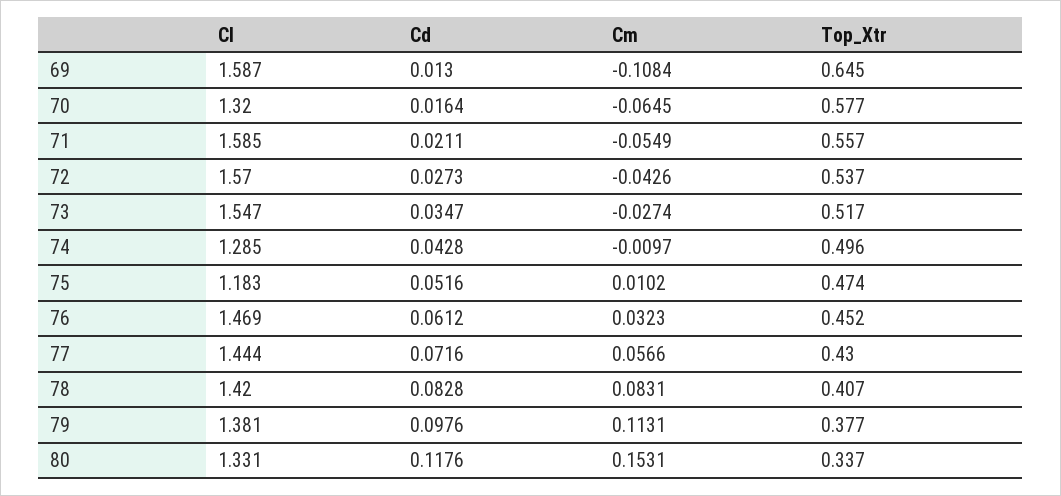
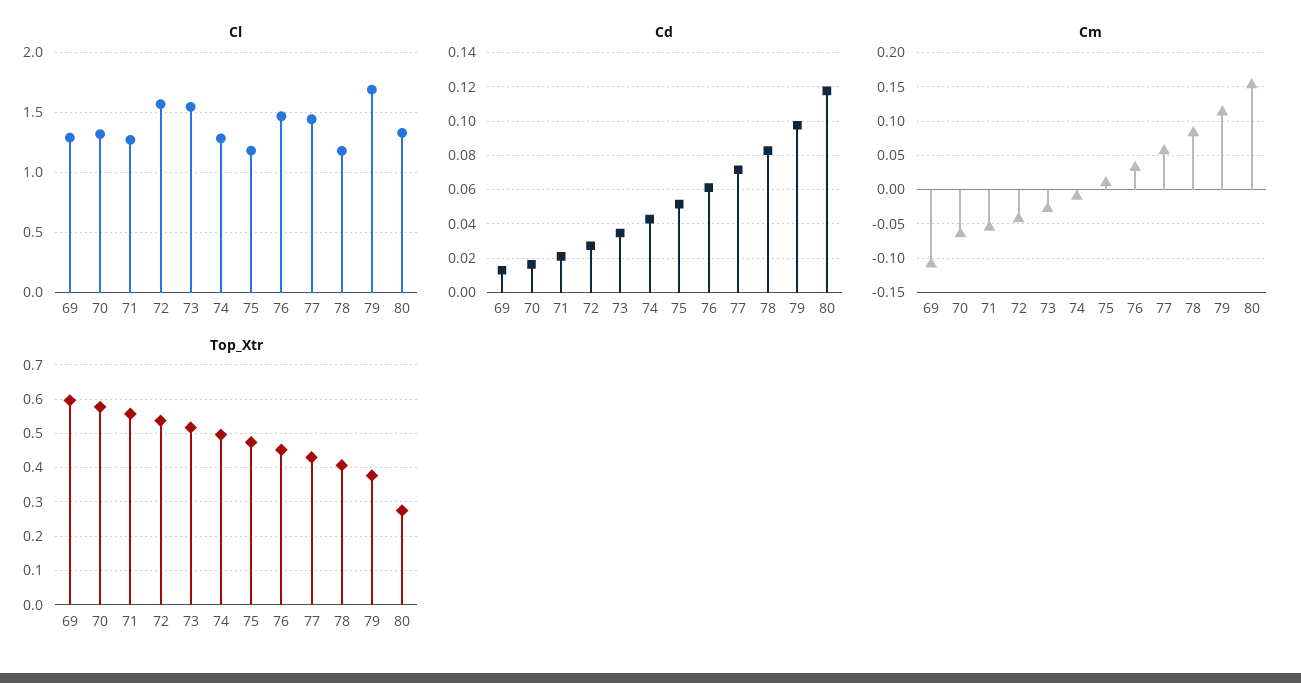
Cl, 69: 1.587 -> 1.3
Top_Xtr, 69: 0.645 -> 0.6
Cl, 71: 1.585 -> 1.3
Cl, 78: 1.42 -> 1.2
Cl, 79: 1.381 -> 1.7
Top_Xtr, 80: 0.337 -> 0.28

